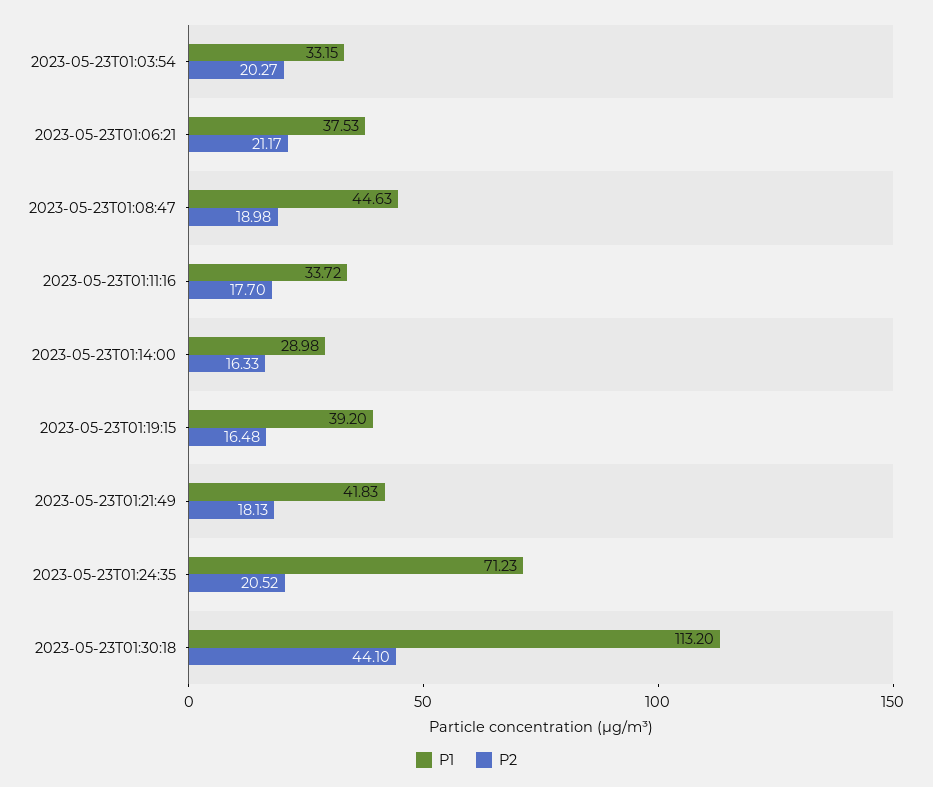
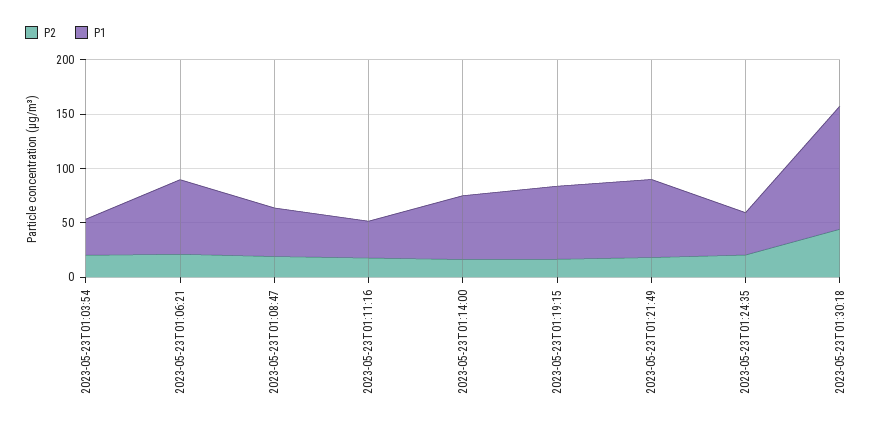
P1, 2023-05-23T01:06:21: 37.53 -> 70
P1, 2023-05-23T01:14:00: 28.98 -> 60
P1, 2023-05-23T01:19:15: 39.2 -> 70
P1, 2023-05-23T01:21:49: 41.83 -> 70
P1, 2023-05-23T01:24:35: 71.23 -> 40

